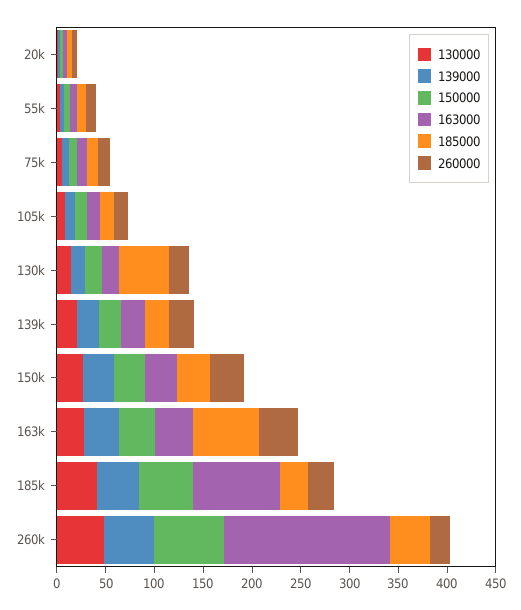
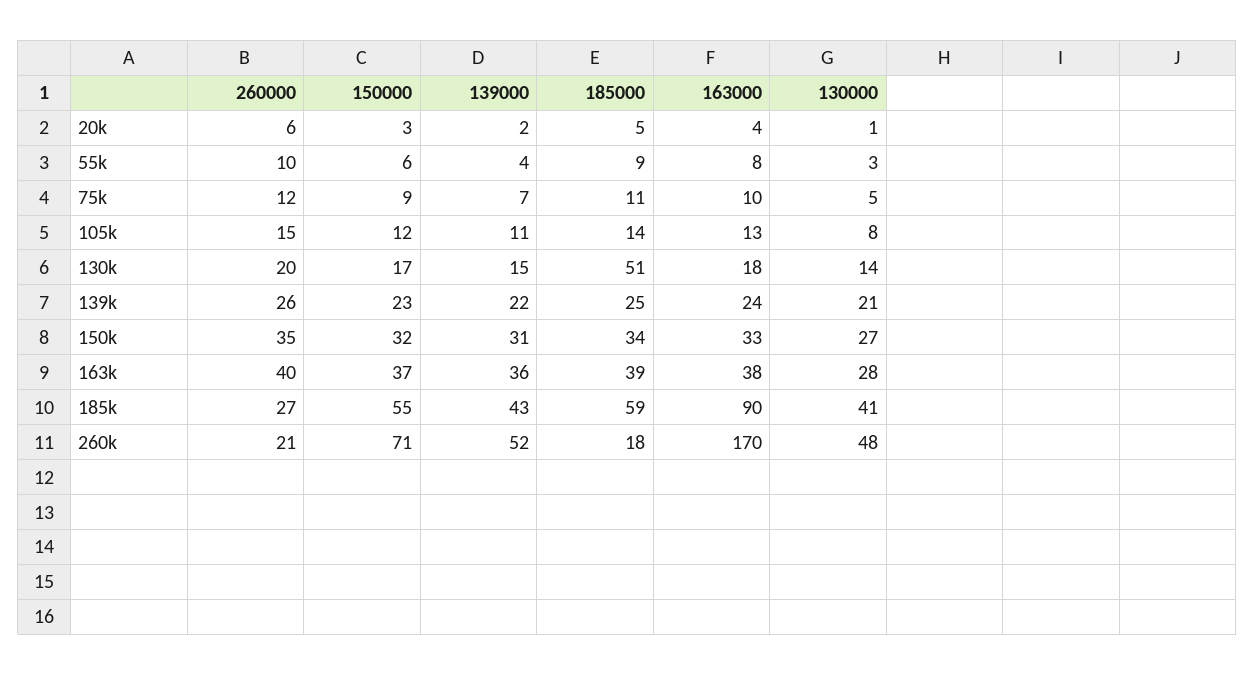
185000, 163k: 70 -> 39
185000, 185k: 30 -> 59
185000, 260k: 40 -> 18

